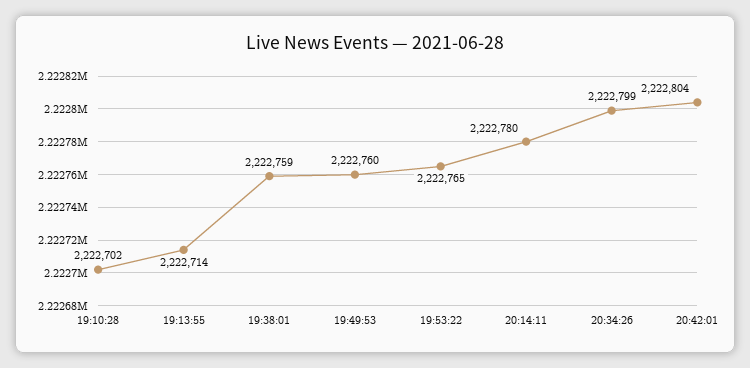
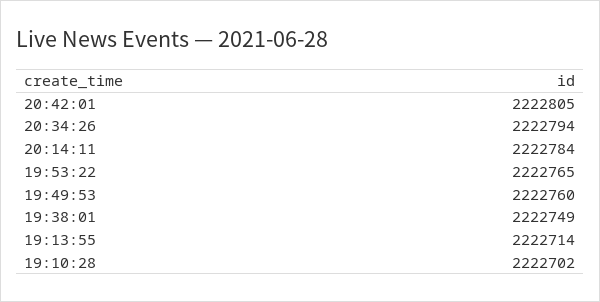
19:38:01: 2222759 -> 2222749
20:14:11: 2222780 -> 2222784
20:34:26: 2222799 -> 2222794
20:42:01: 2222804 -> 2222805

